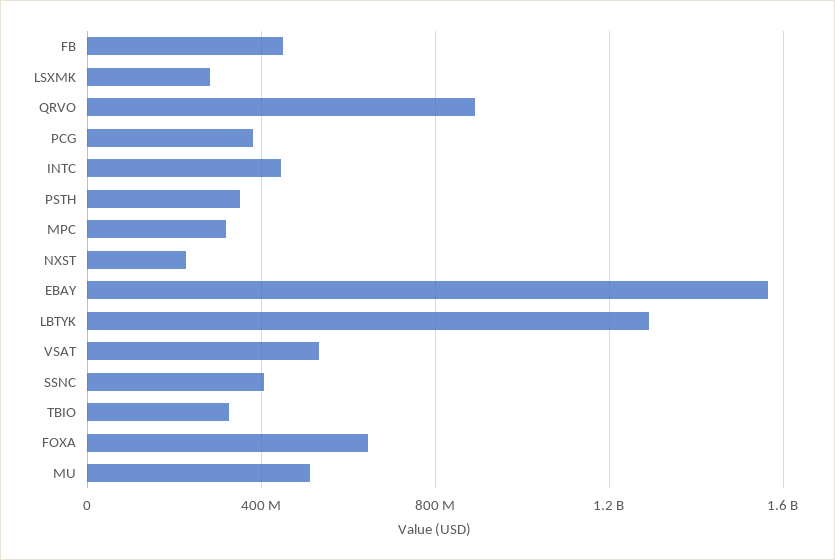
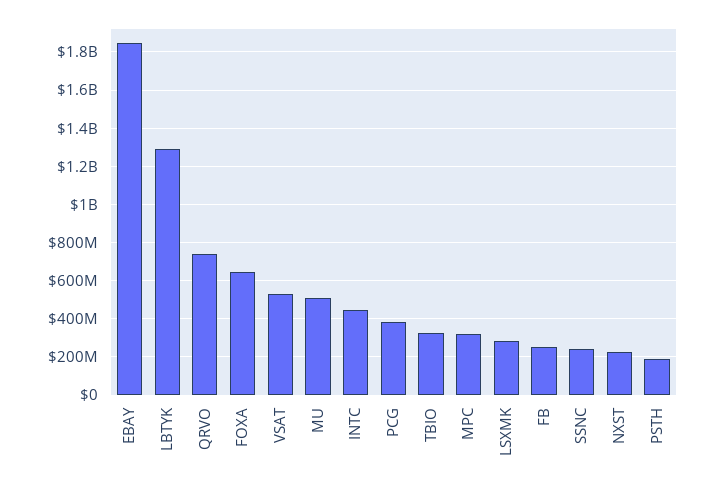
FB: 450000000 -> 250000000
QRVO: 900000000 -> 750000000
PSTH: 350000000 -> 200000000
EBAY: 1550000000 -> 1850000000
SSNC: 400000000 -> 250000000

